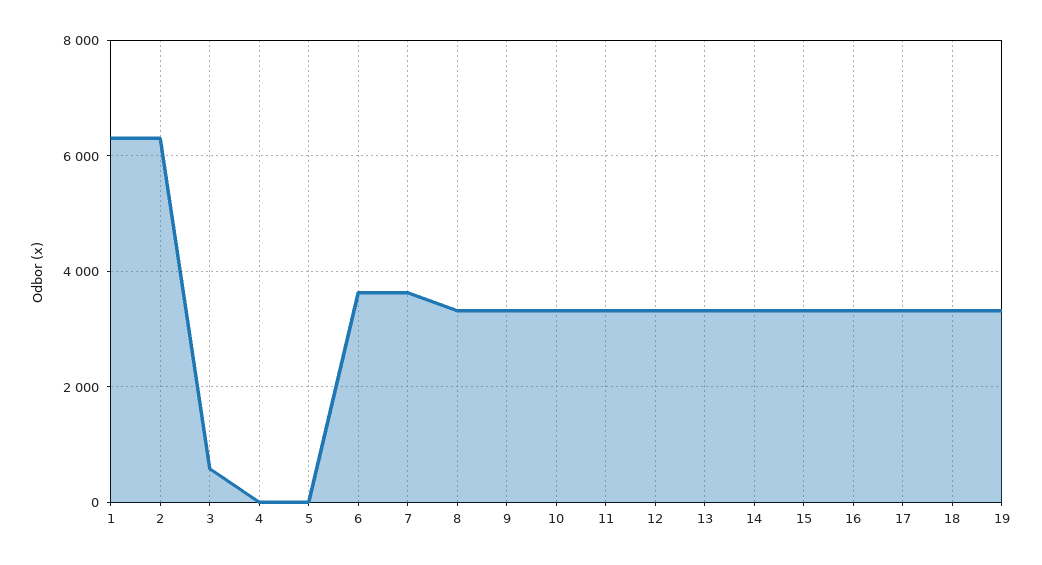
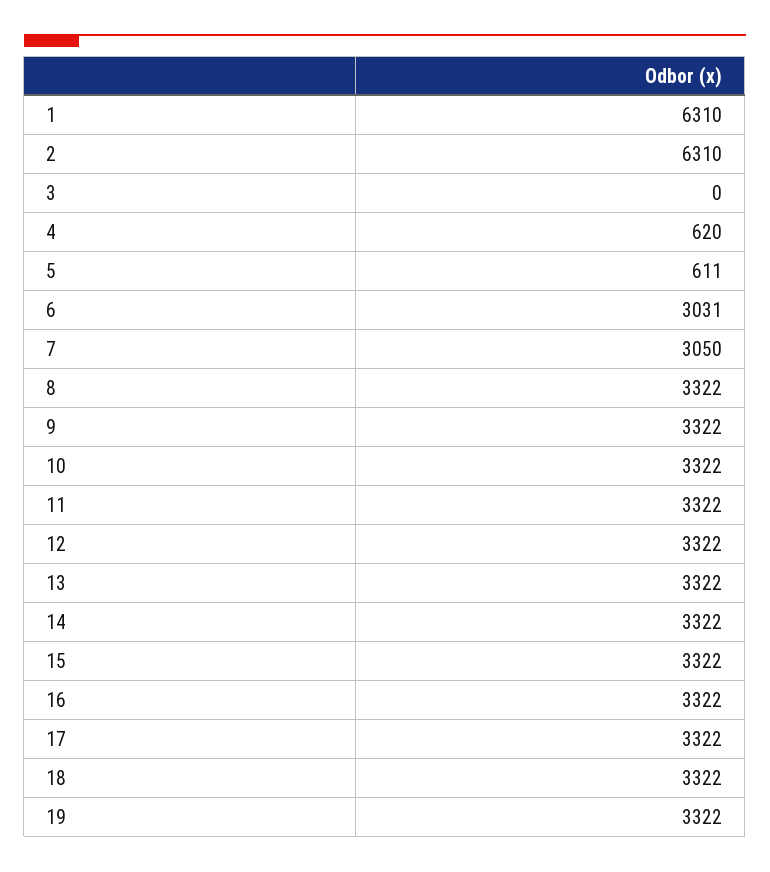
3: 600 -> 0
4: 0 -> 620
5: 0 -> 611
6: 3600 -> 3031
7: 3600 -> 3050

